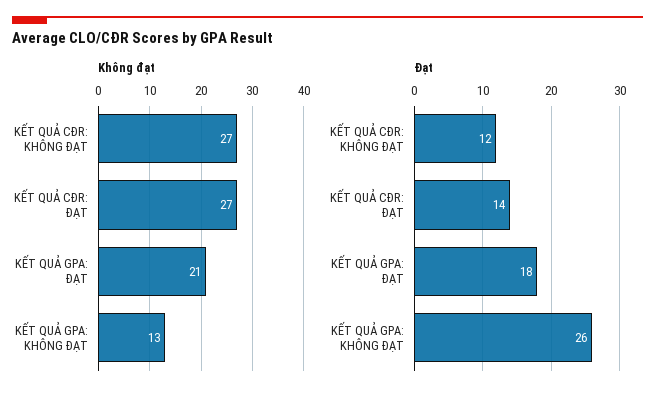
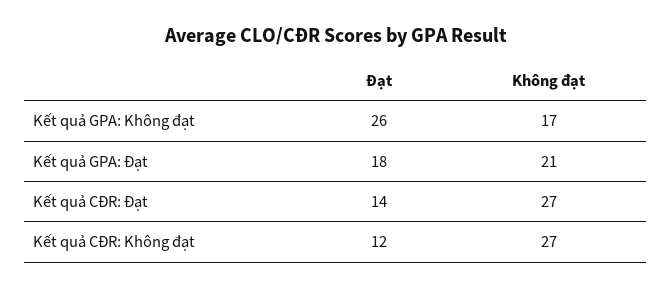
Không đạt, KẾT QUẢ GPA: KHÔNG ĐẠT: 13 -> 17

